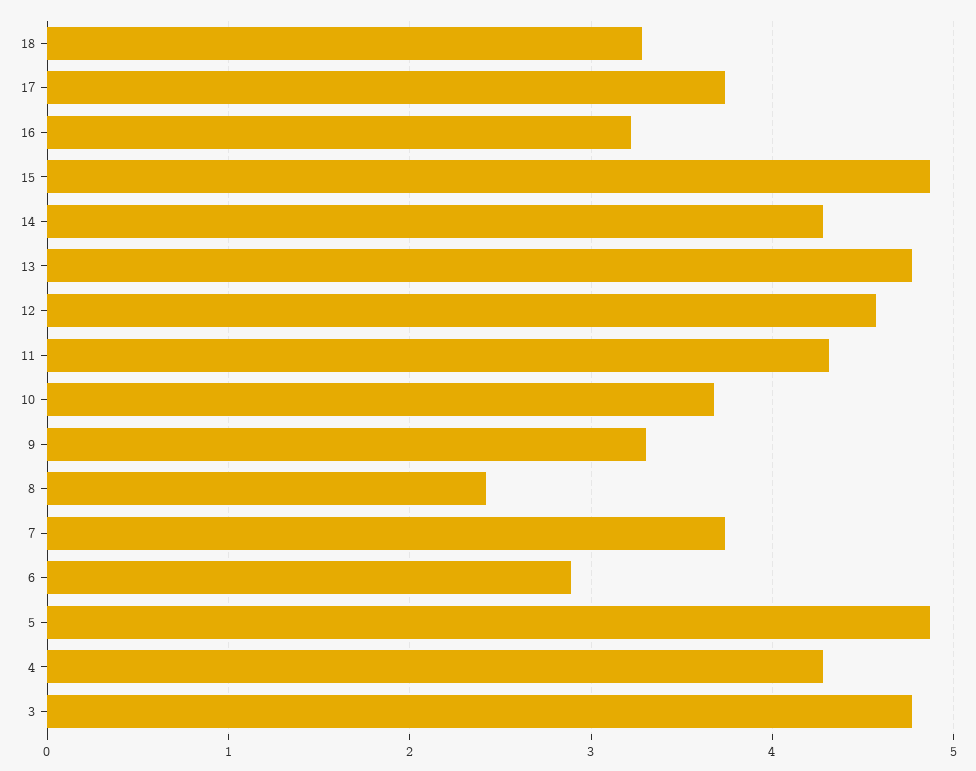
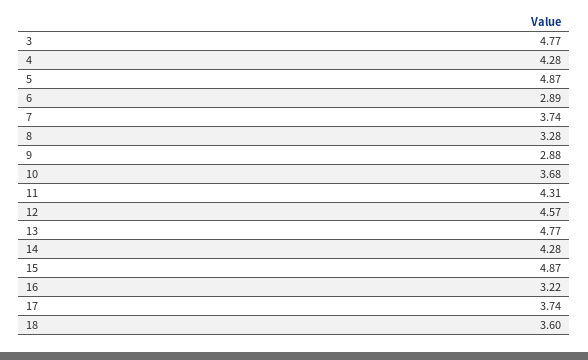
18: 3.3 -> 3.6
9: 3.3 -> 2.88
8: 2.4 -> 3.28

